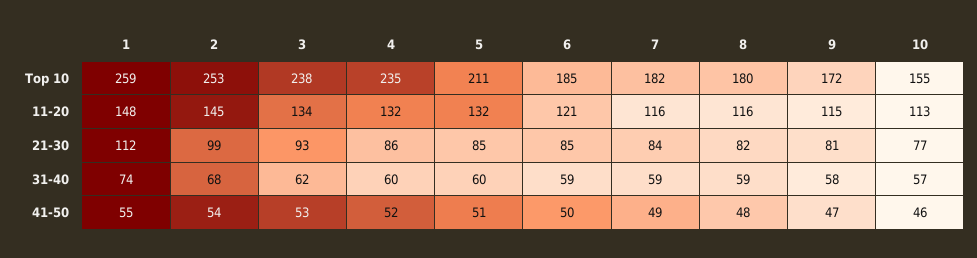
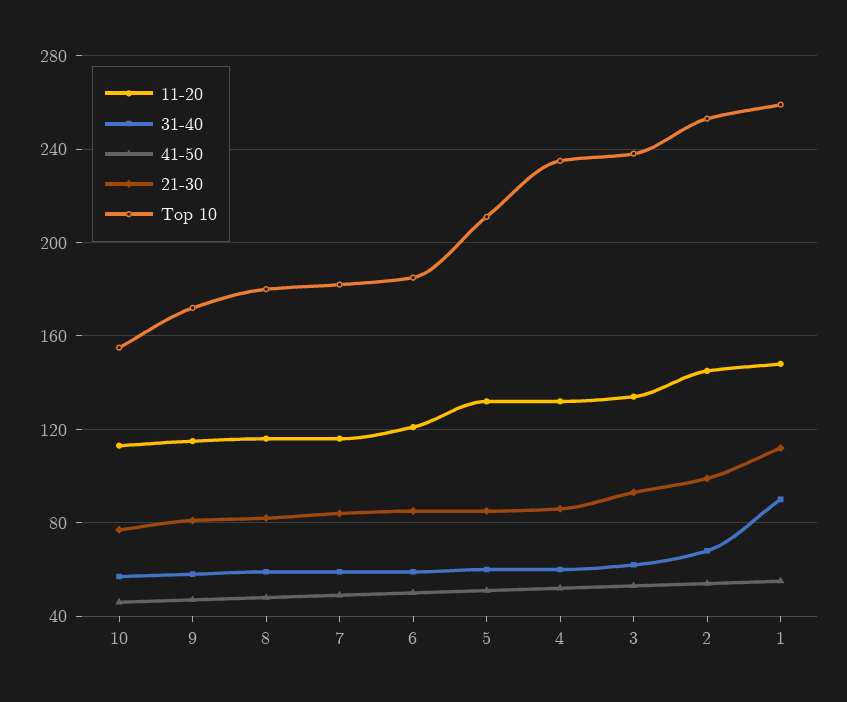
31-40, 1: 74 -> 90

